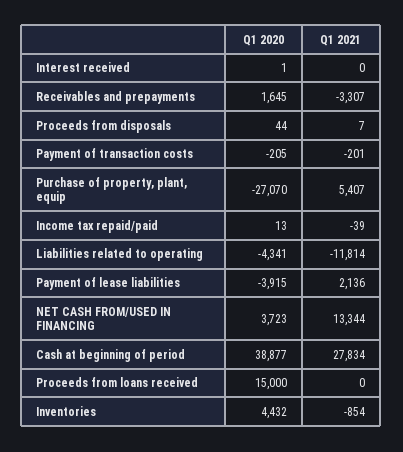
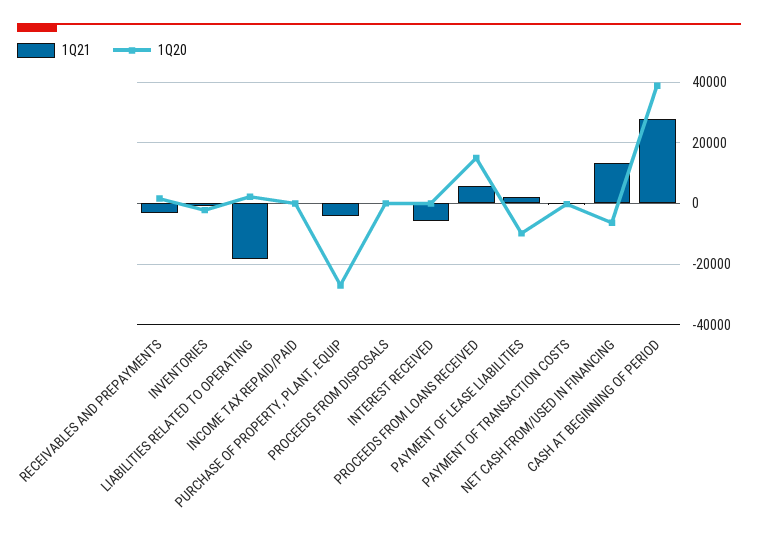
Q1 2021, Interest received: 0 -> -6000
Q1 2021, Purchase of property, plant, equip: 5407 -> -4000
Q1 2020, Liabilities related to operating: -4341 -> 2000
Q1 2021, Liabilities related to operating: -11814 -> -18000
Q1 2020, Payment of lease liabilities: -3915 -> -10000
Q1 2020, NET CASH FROM/USED IN FINANCING: 3723 -> -6000
Q1 2021, Proceeds from loans received: 0 -> 6000
Q1 2020, Inventories: 4432 -> -2000

